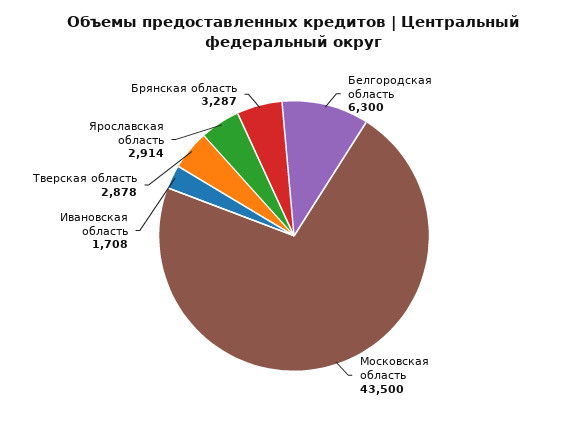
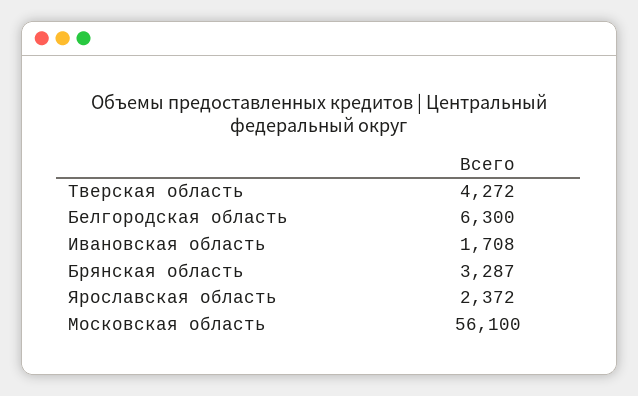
Московская область: 43500 -> 56100
Тверская область: 2878 -> 4272
Ярославская область: 2914 -> 2372

